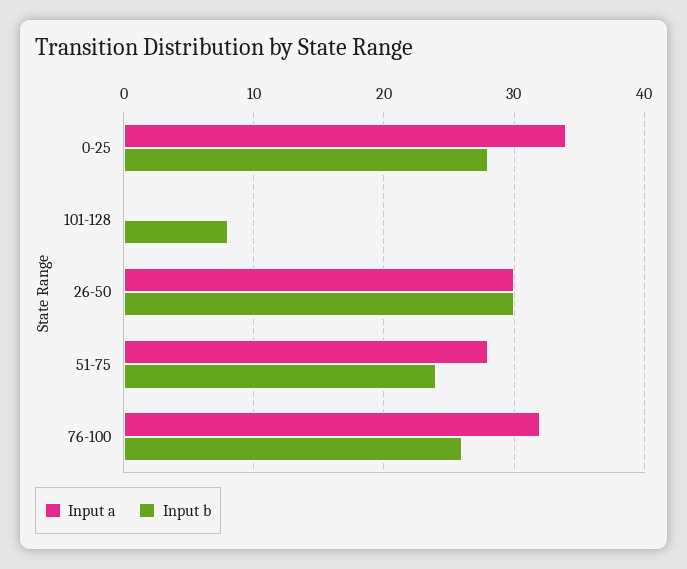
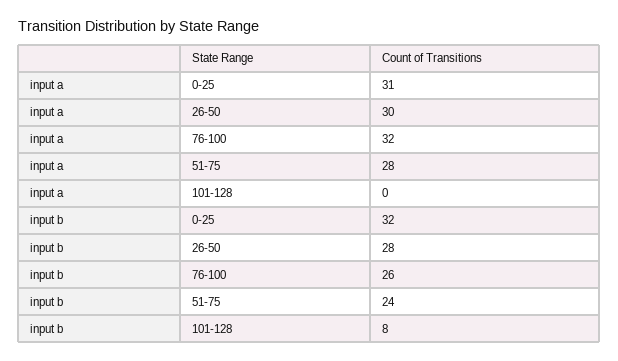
Input a, 0-25: 34 -> 31
Input b, 0-25: 28 -> 32
Input b, 26-50: 30 -> 28

